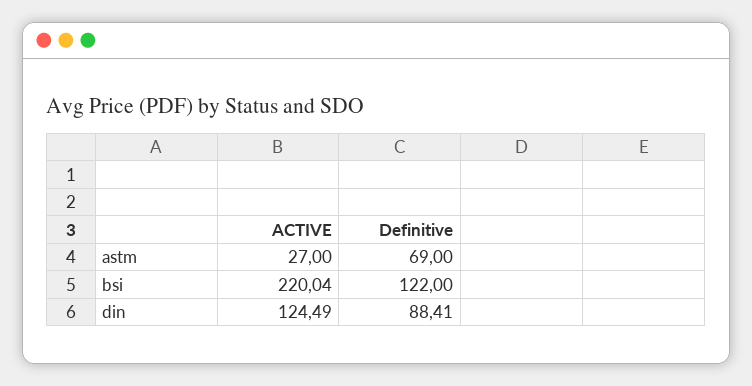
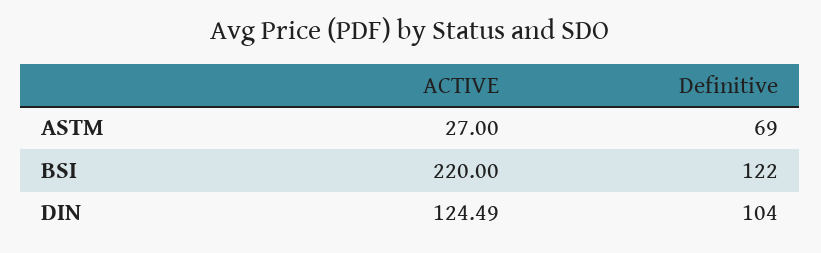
ACTIVE, bsi: 220.04 -> 220
Definitive, din: 88.41 -> 104

